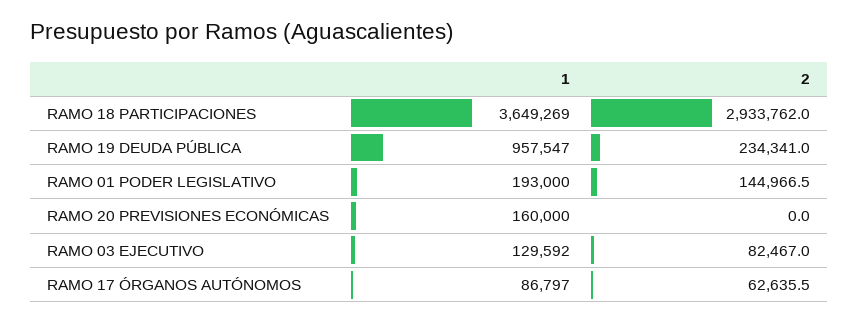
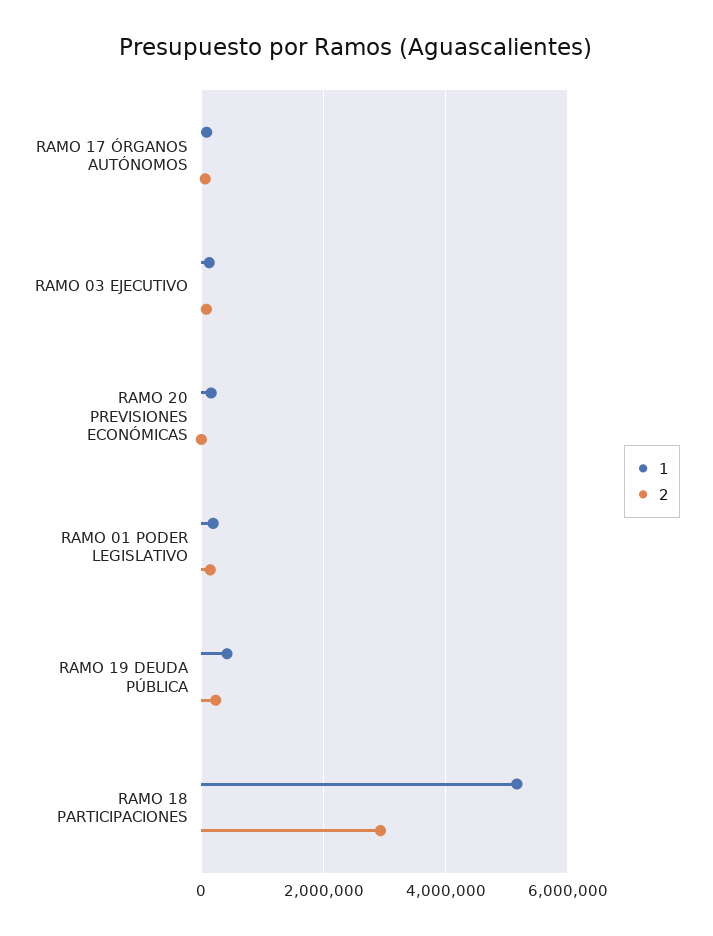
1, RAMO 18 PARTICIPACIONES: 3649269 -> 5200000
1, RAMO 19 DEUDA PÚBLICA: 957547 -> 400000

